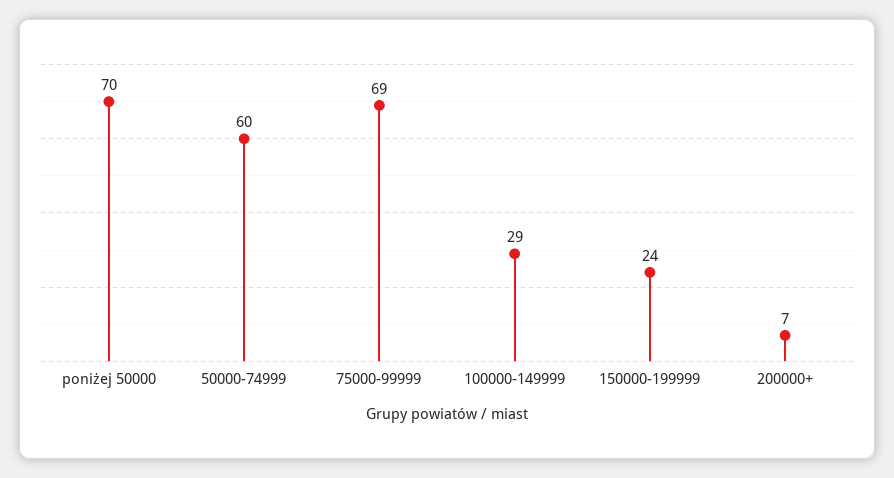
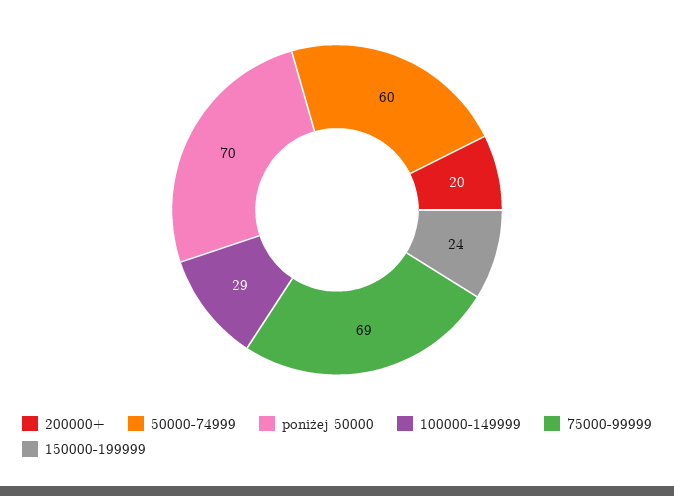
200000+: 7 -> 20

